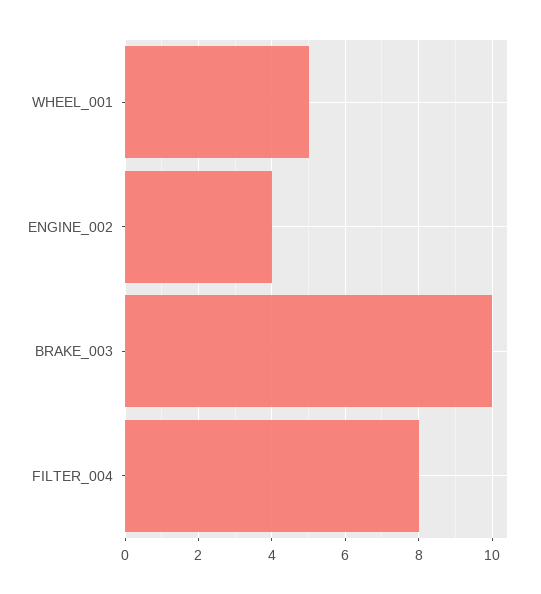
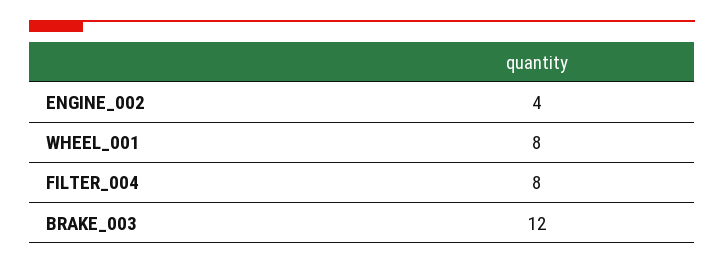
WHEEL_001: 5 -> 8
BRAKE_003: 10 -> 12

